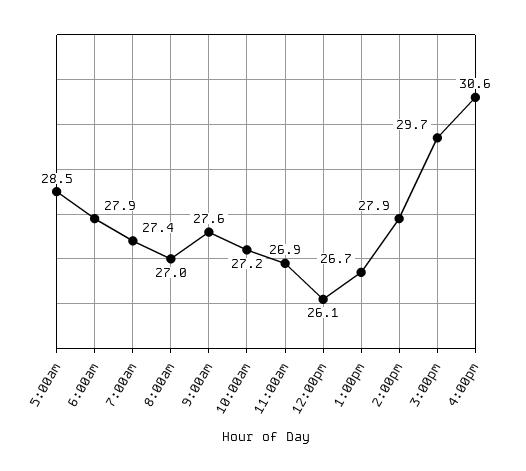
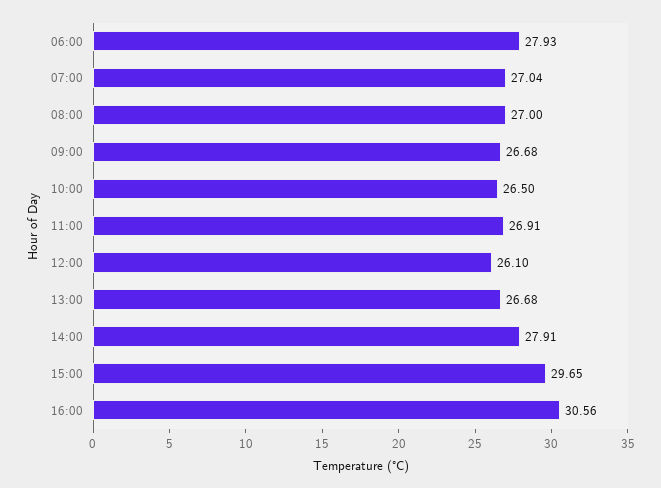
5:00am: 28.5 -> none
7:00am: 27.4 -> 27.04
9:00am: 27.6 -> 26.68
10:00am: 27.2 -> 26.5

